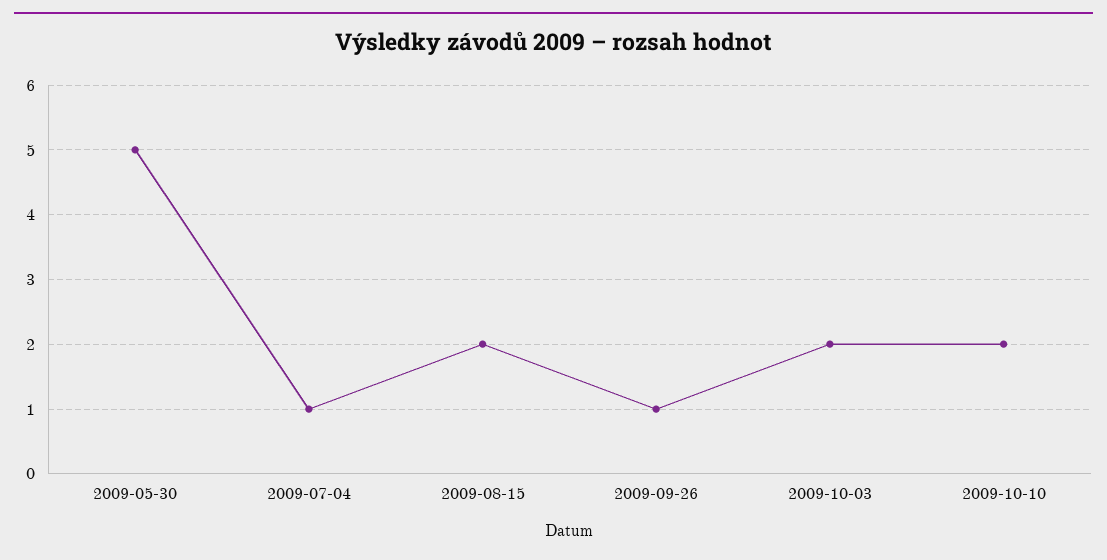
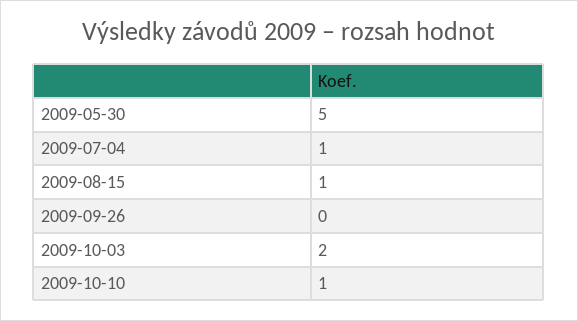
2009-08-15: 2 -> 1
2009-09-26: 1 -> 0
2009-10-10: 2 -> 1

